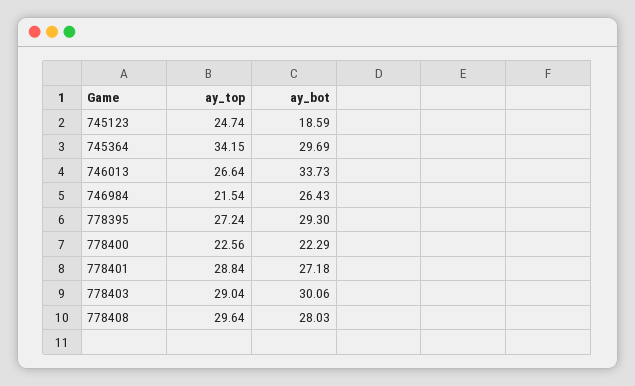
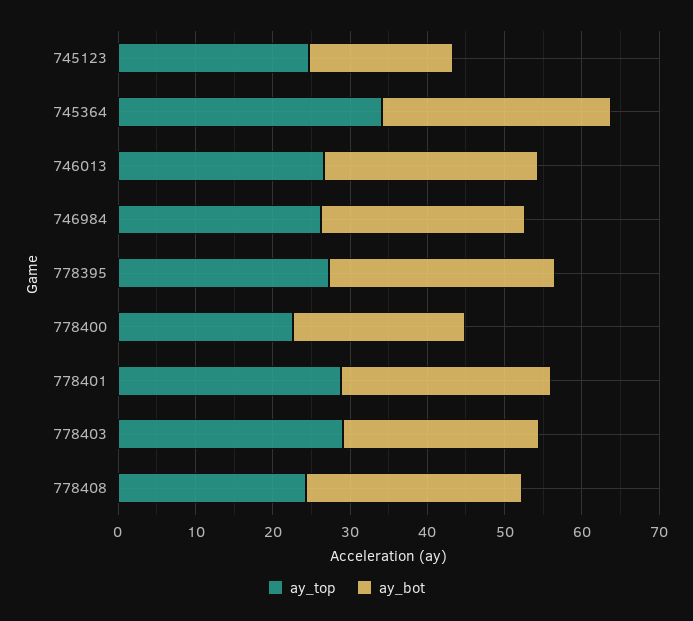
ay_bot, 746013: 33.73 -> 28
ay_top, 746984: 21.54 -> 26
ay_bot, 778403: 30.06 -> 26
ay_top, 778408: 29.64 -> 24

